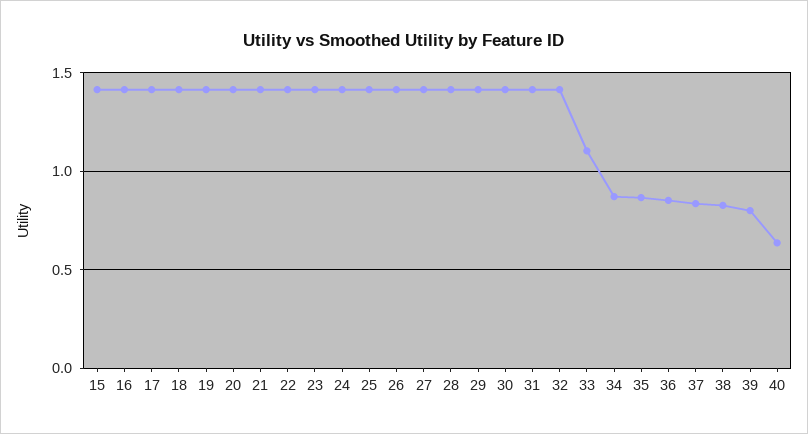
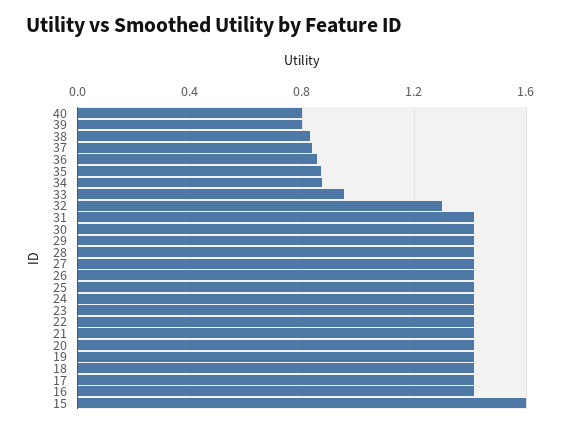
15: 1.4 -> 1.6
32: 1.4 -> 1.3
33: 1.1 -> 0.95
40: 0.65 -> 0.8

